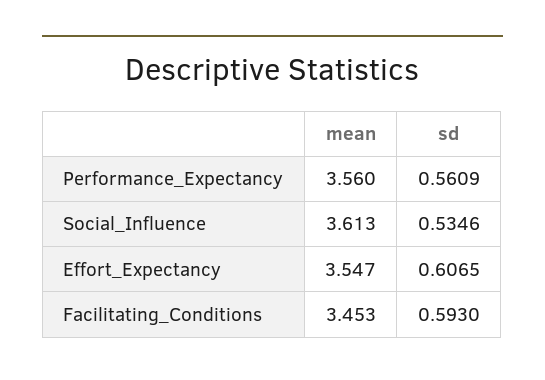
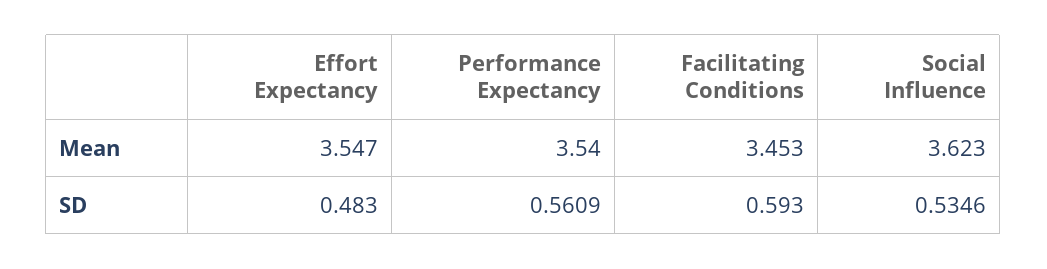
mean, Performance_Expectancy: 3.56 -> 3.54
mean, Social_Influence: 3.613 -> 3.623
sd, Effort_Expectancy: 0.6065 -> 0.483

